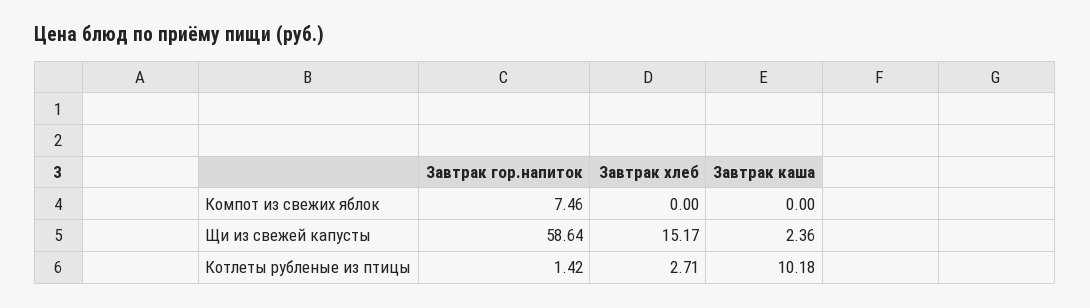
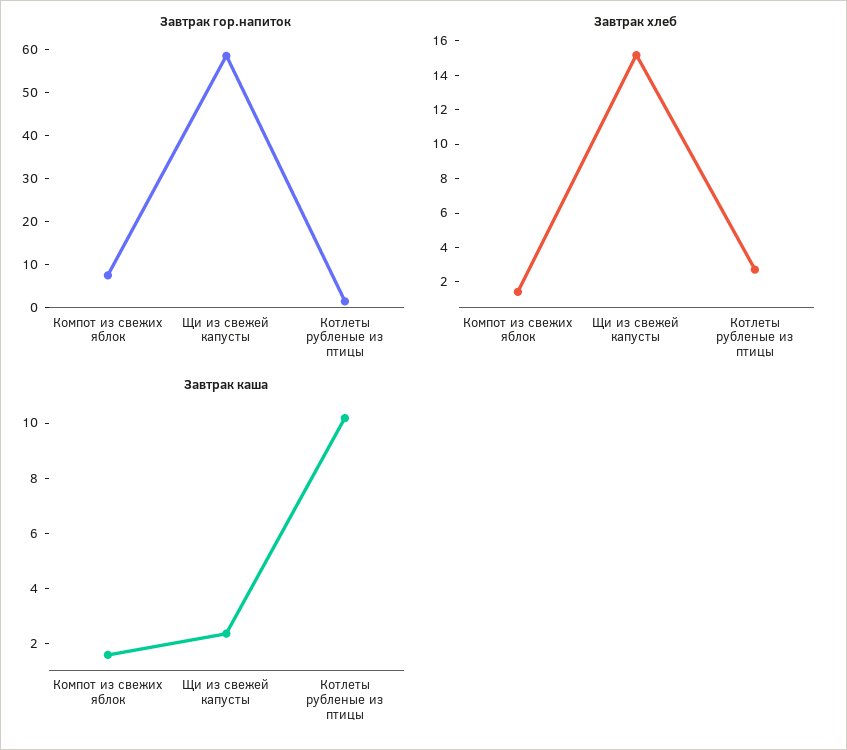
Завтрак хлеб, Компот из свежих яблок: 0 -> 1.5
Завтрак каша, Компот из свежих яблок: 0 -> 1.5

